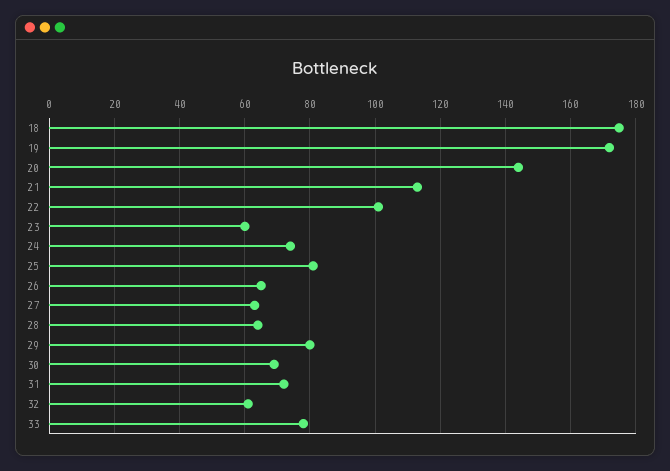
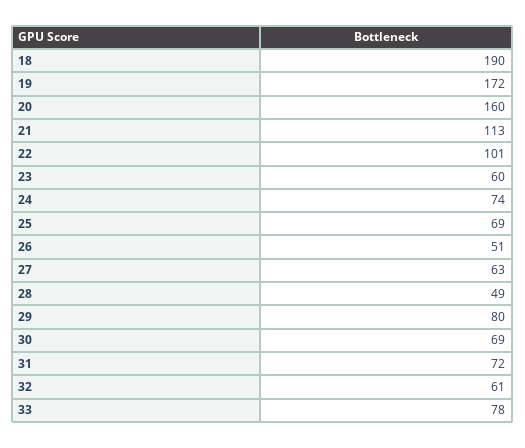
18: 175 -> 190
20: 145 -> 160
25: 80 -> 69
26: 65 -> 51
28: 65 -> 49

